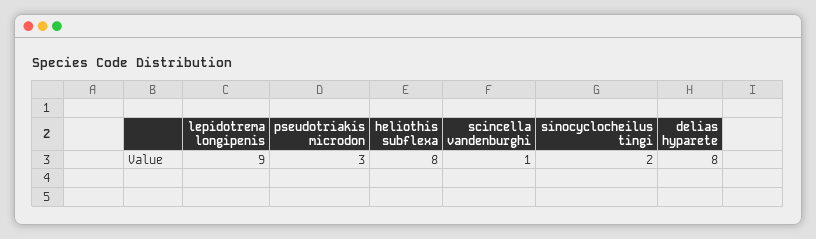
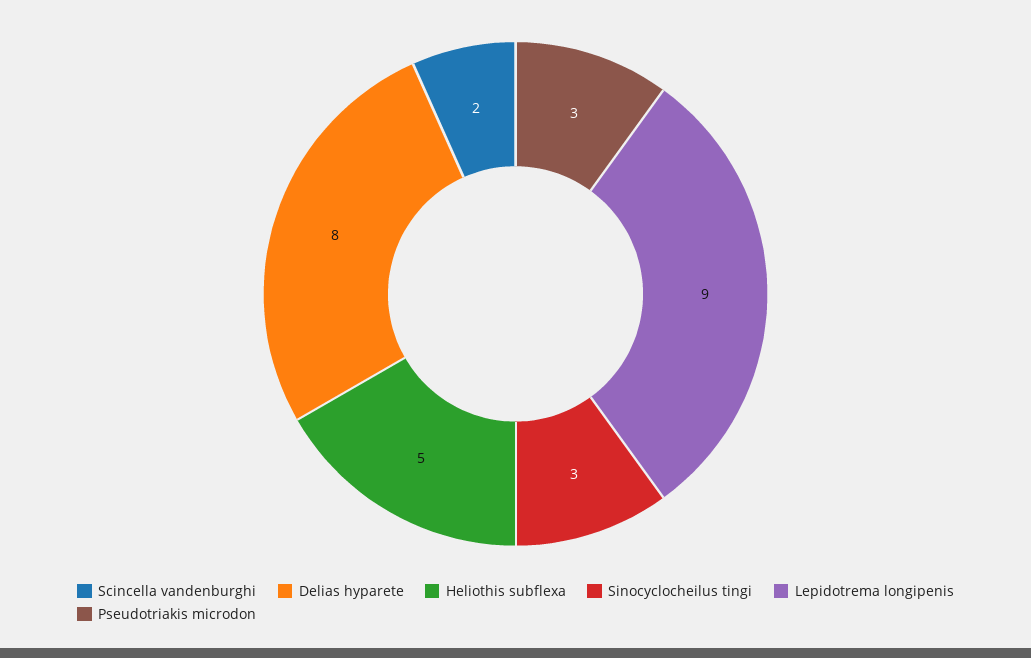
heliothis subflexa: 8 -> 5
scincella vandenburghi: 1 -> 2
sinocyclocheilus tingi: 2 -> 3

